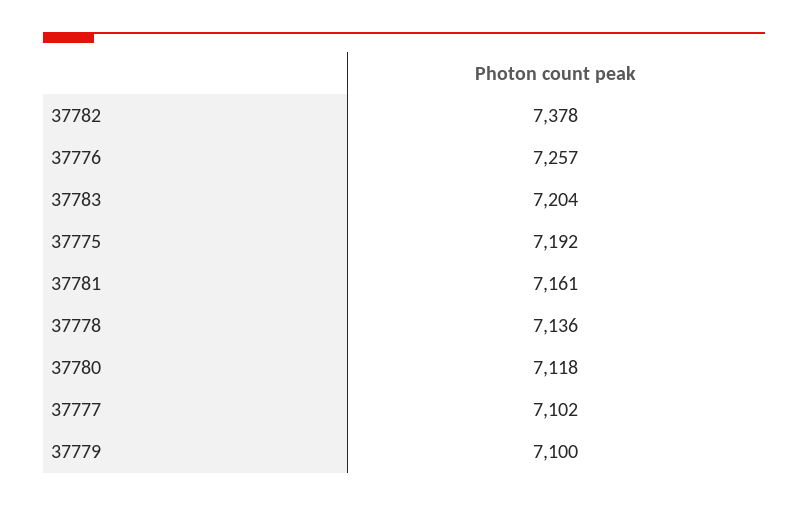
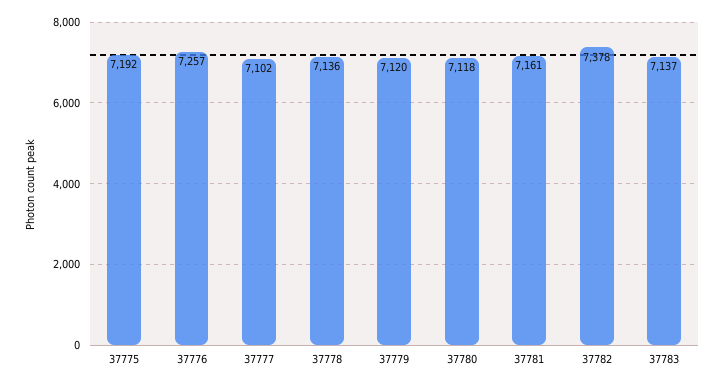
37783: 7204 -> 7137
37779: 7100 -> 7120

